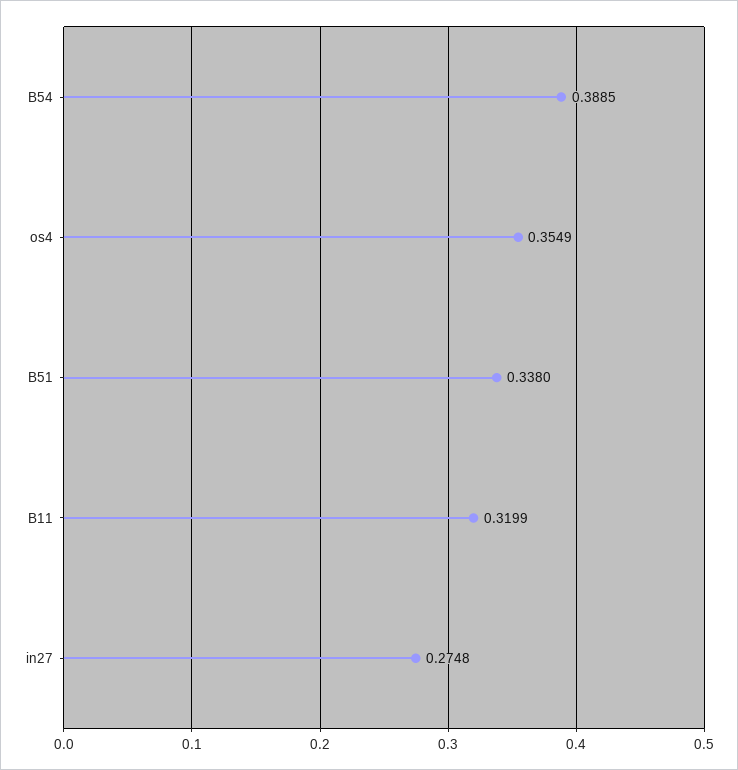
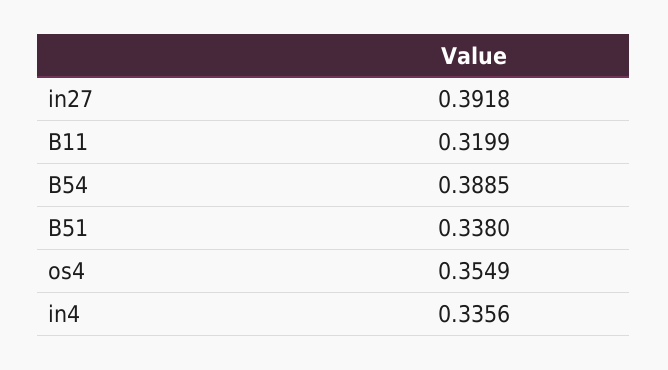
in27: 0.2748 -> 0.3918
in4: none -> 0.3356

